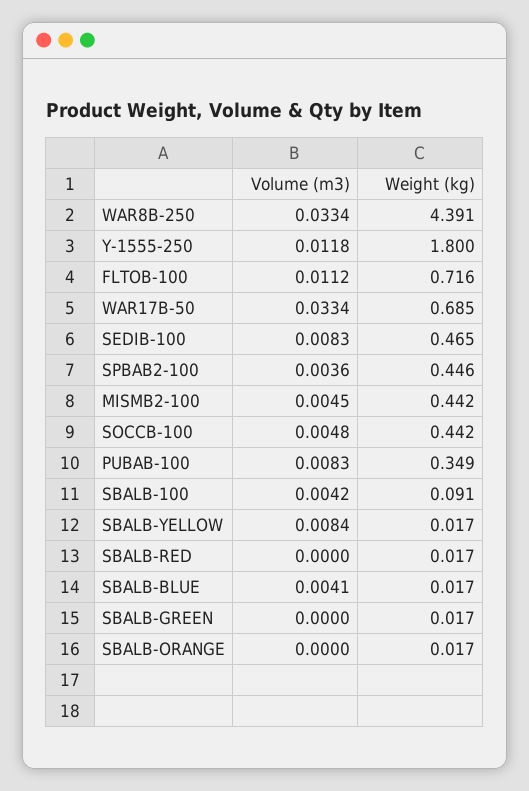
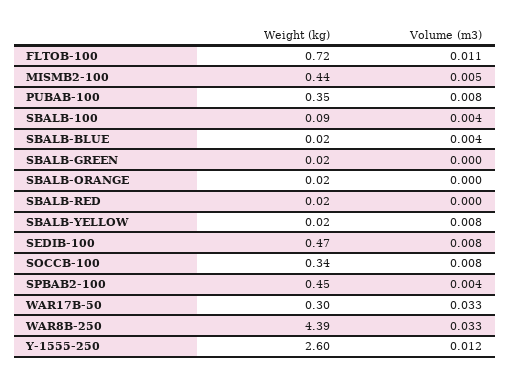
Weight (kg), Y-1555-250: 1.8 -> 2.6
Weight (kg), WAR17B-50: 0.685 -> 0.3
Volume (m3), SOCCB-100: 0.0048 -> 0.008
Weight (kg), SOCCB-100: 0.442 -> 0.34

